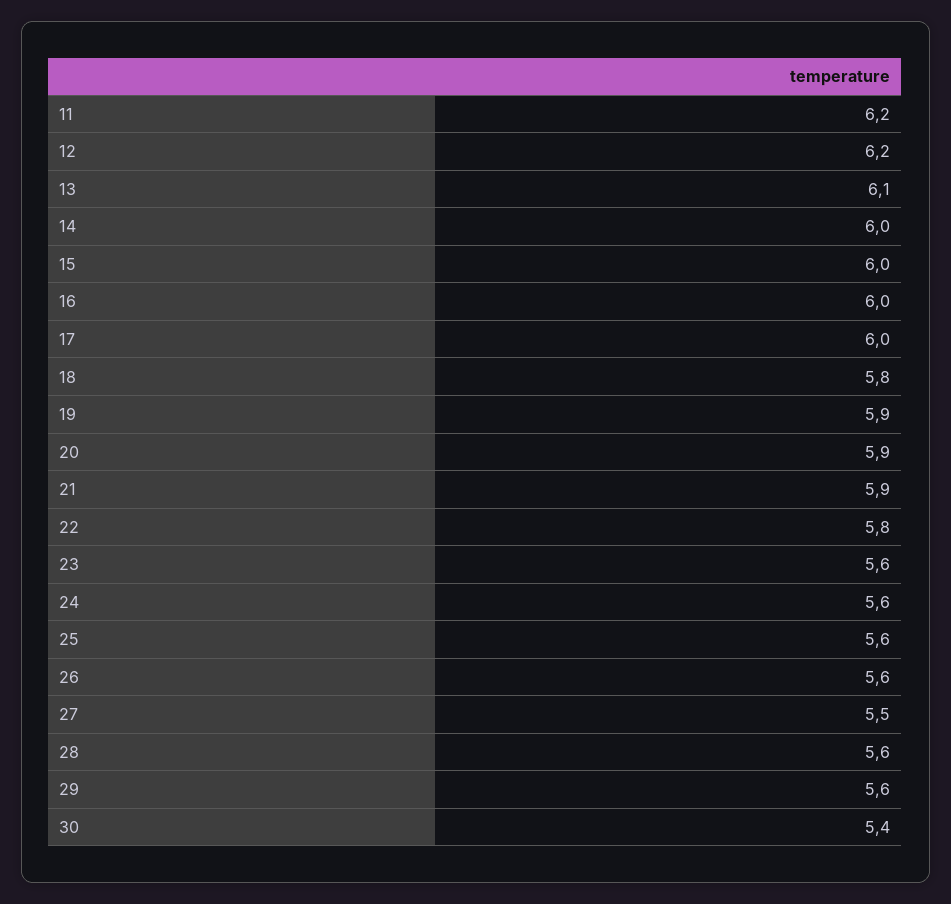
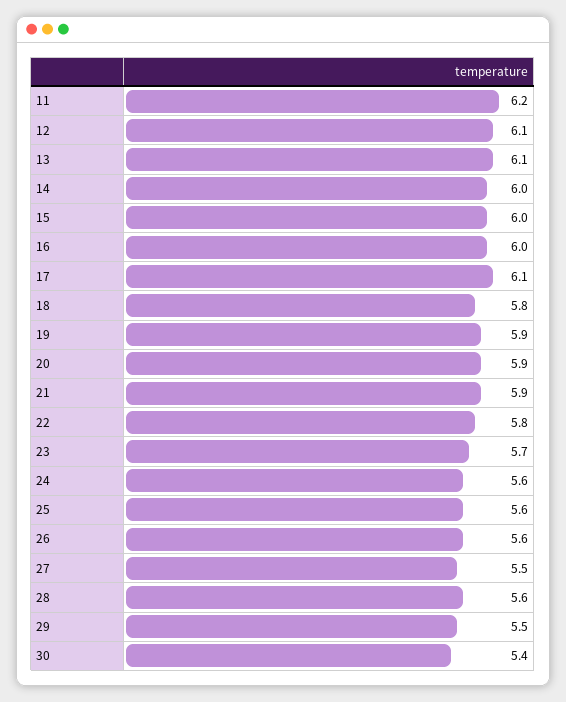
12: 6.2 -> 6.1
17: 6 -> 6.1
23: 5.6 -> 5.7
29: 5.6 -> 5.5

